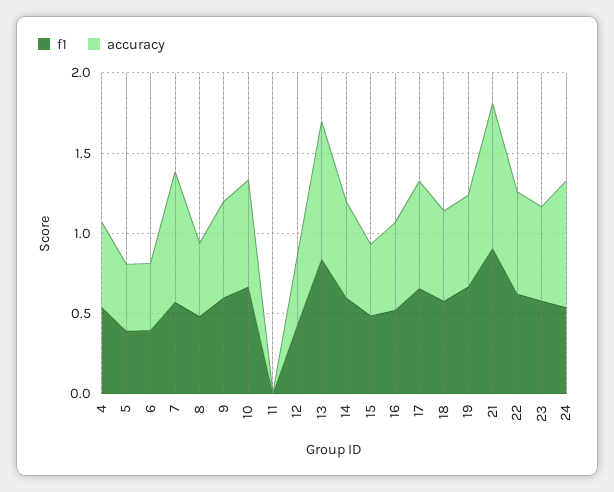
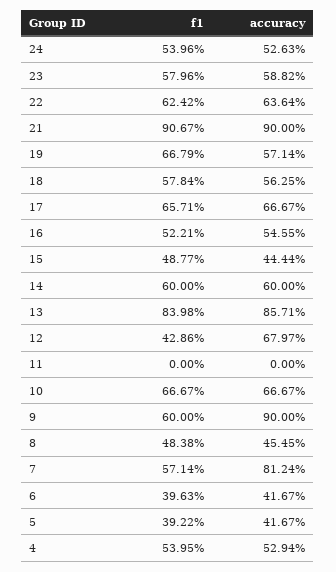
accuracy, 9: 0.6 -> 0.9
accuracy, 12: 0.4 -> 0.6797
accuracy, 24: 0.8 -> 0.5263

